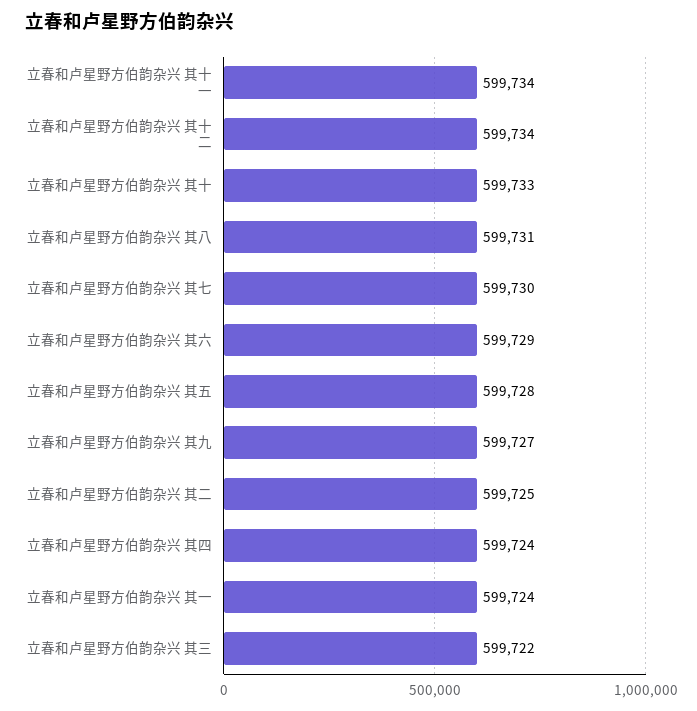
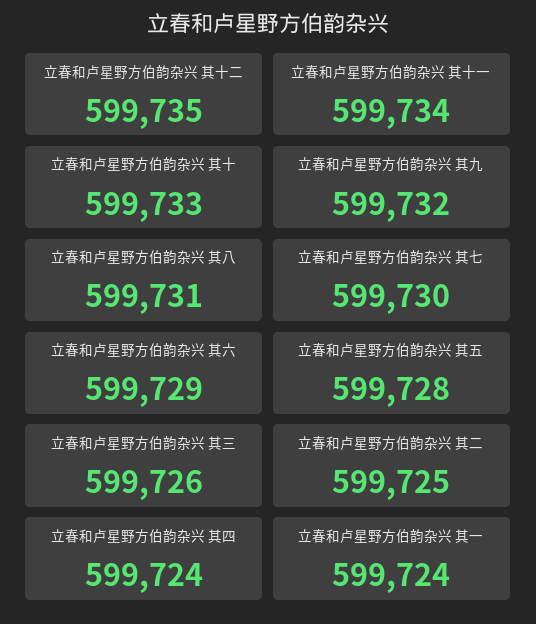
立春和卢星野方伯韵杂兴 其十二: 599734 -> 599735
立春和卢星野方伯韵杂兴 其九: 599727 -> 599732
立春和卢星野方伯韵杂兴 其三: 599722 -> 599726

